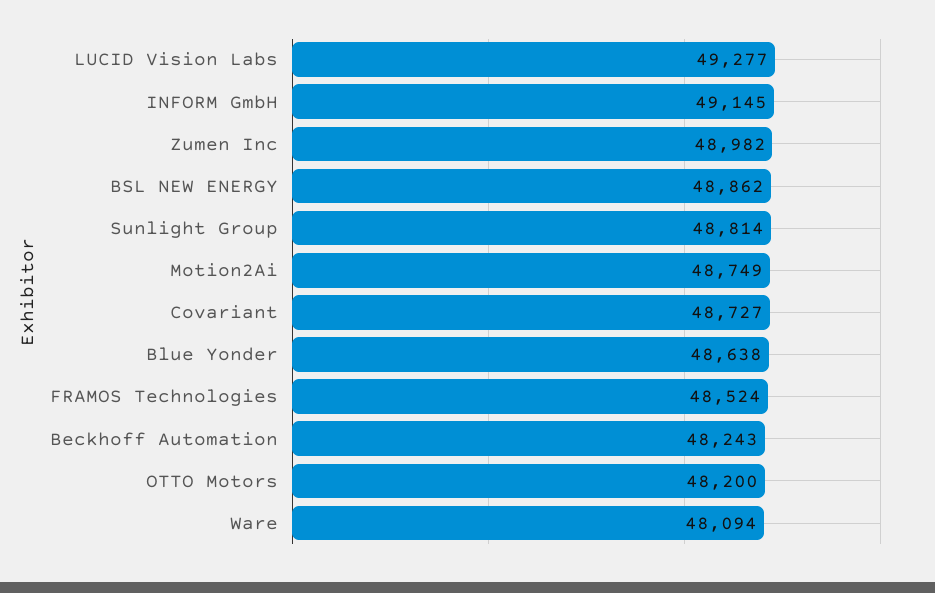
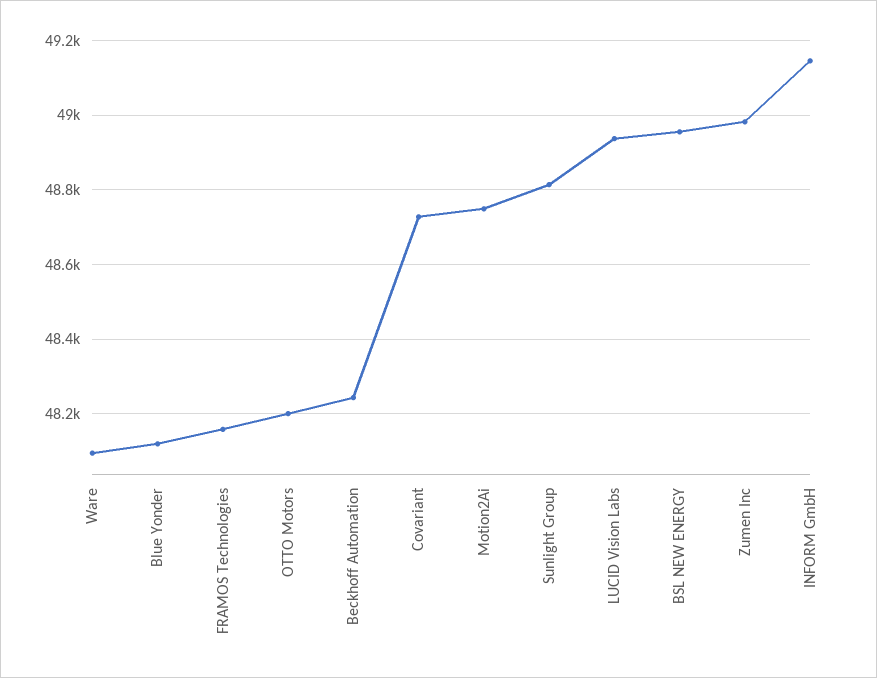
LUCID Vision Labs: 49277 -> 48940
BSL NEW ENERGY: 48862 -> 48960
Blue Yonder: 48638 -> 48120
FRAMOS Technologies: 48524 -> 48160

